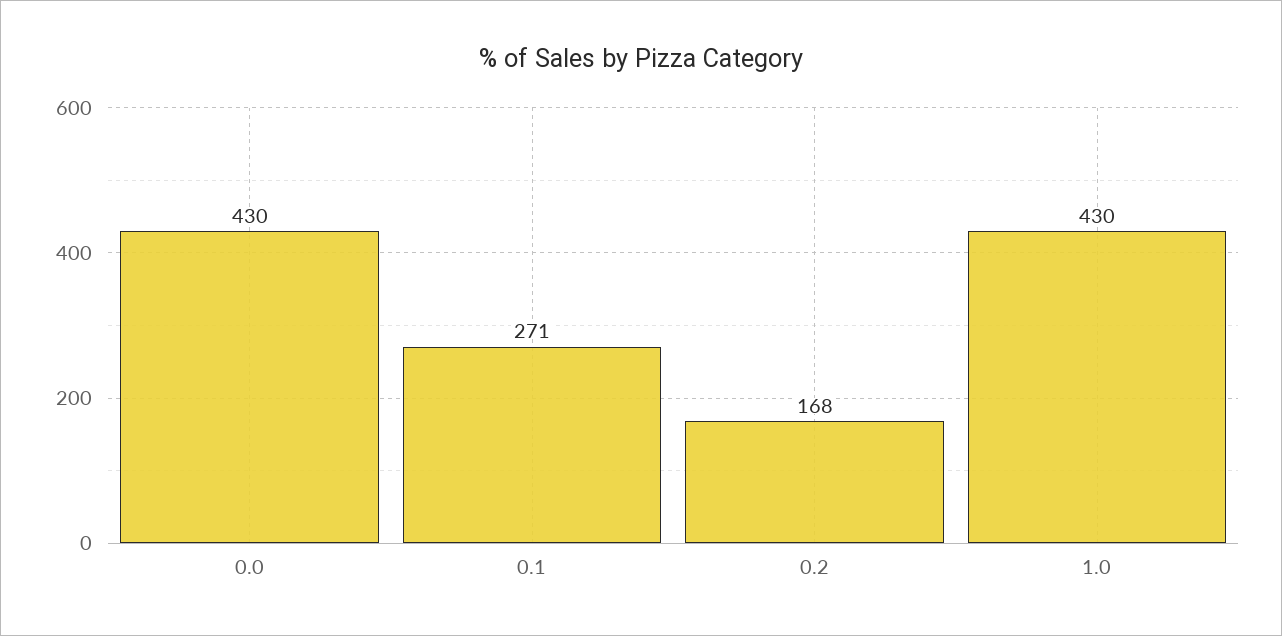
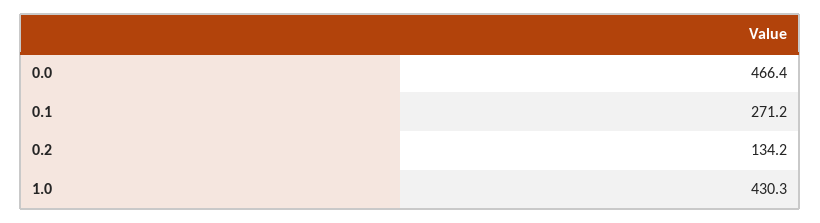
0.0: 430 -> 466.4
0.2: 168 -> 134.2

